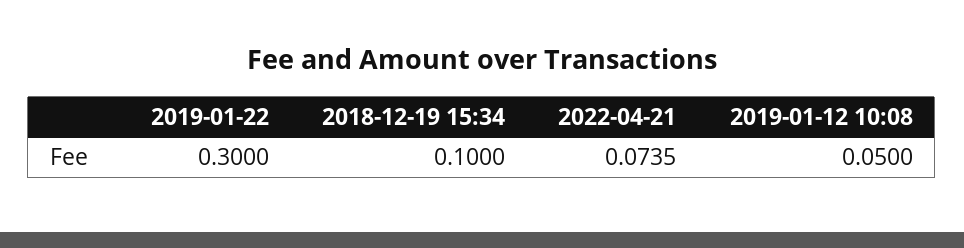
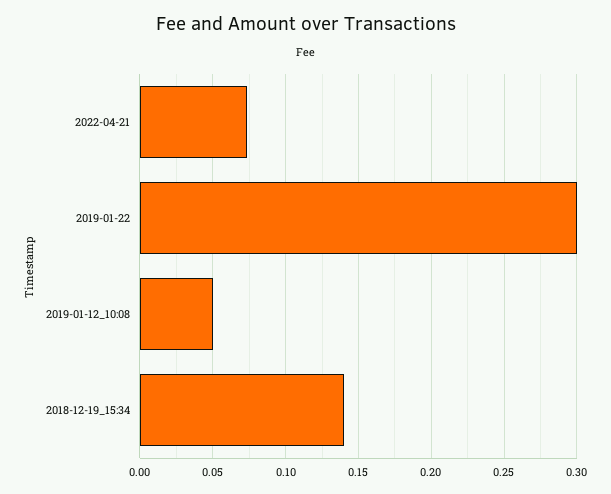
2018-12-19 15:34: 0.1 -> 0.14

